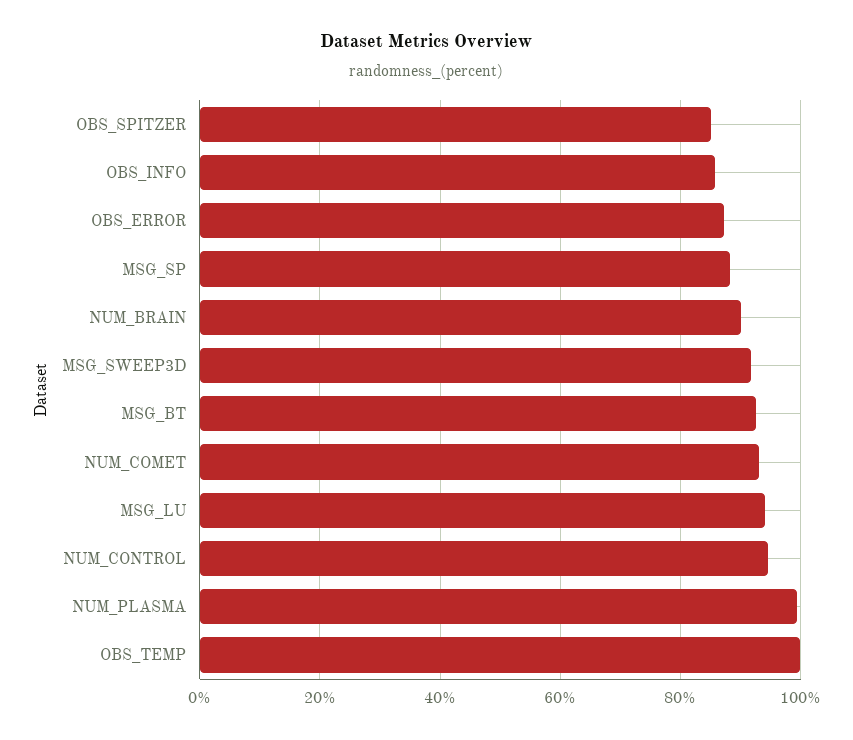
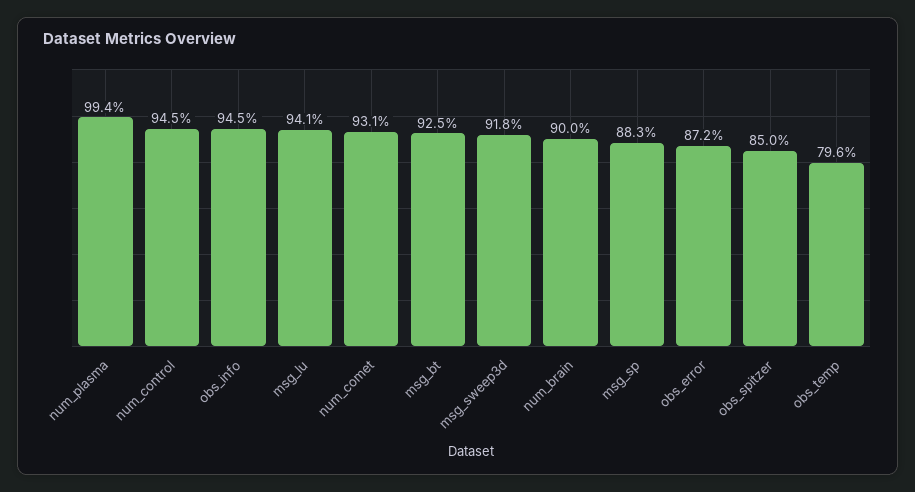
OBS_INFO: 86 -> 94.5
OBS_TEMP: 100 -> 79.6

